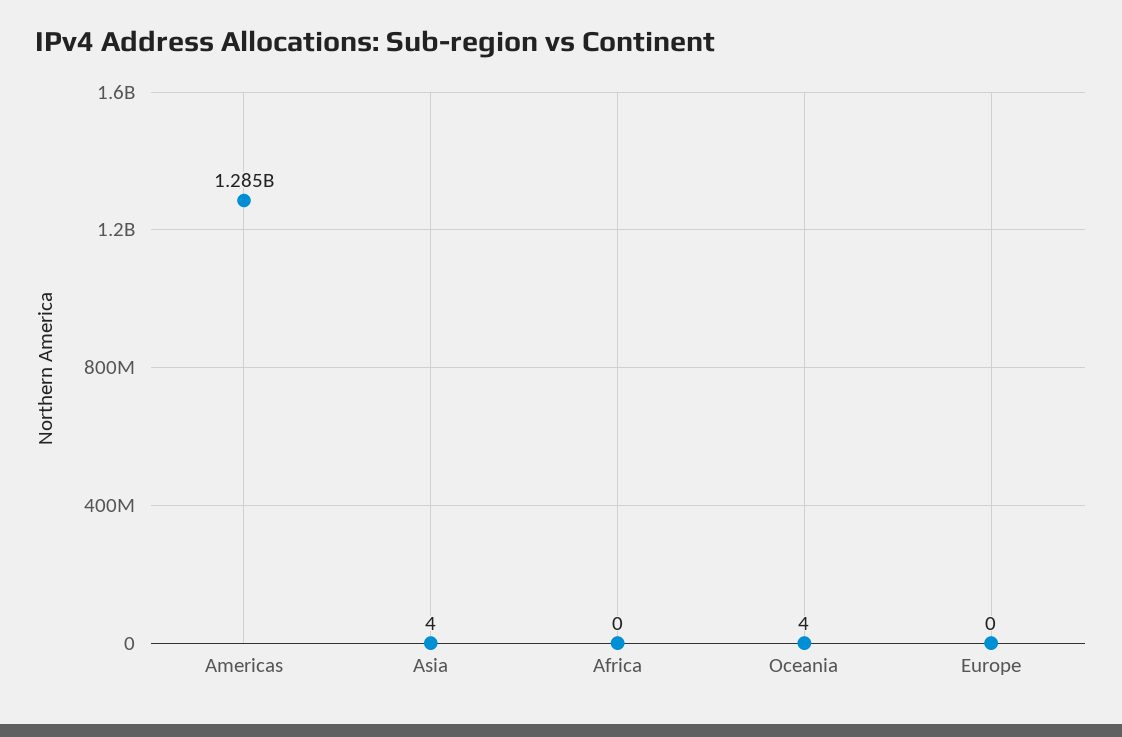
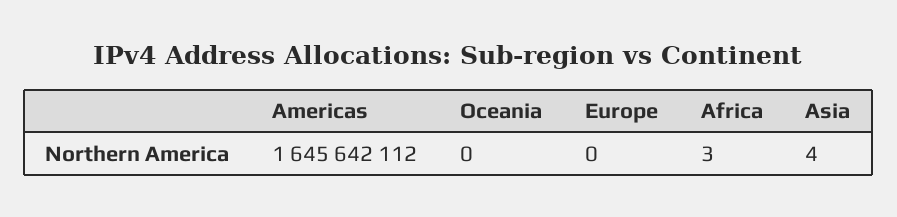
Americas: 1285000000 -> 1645642112
Africa: 0 -> 3
Oceania: 4 -> 0

